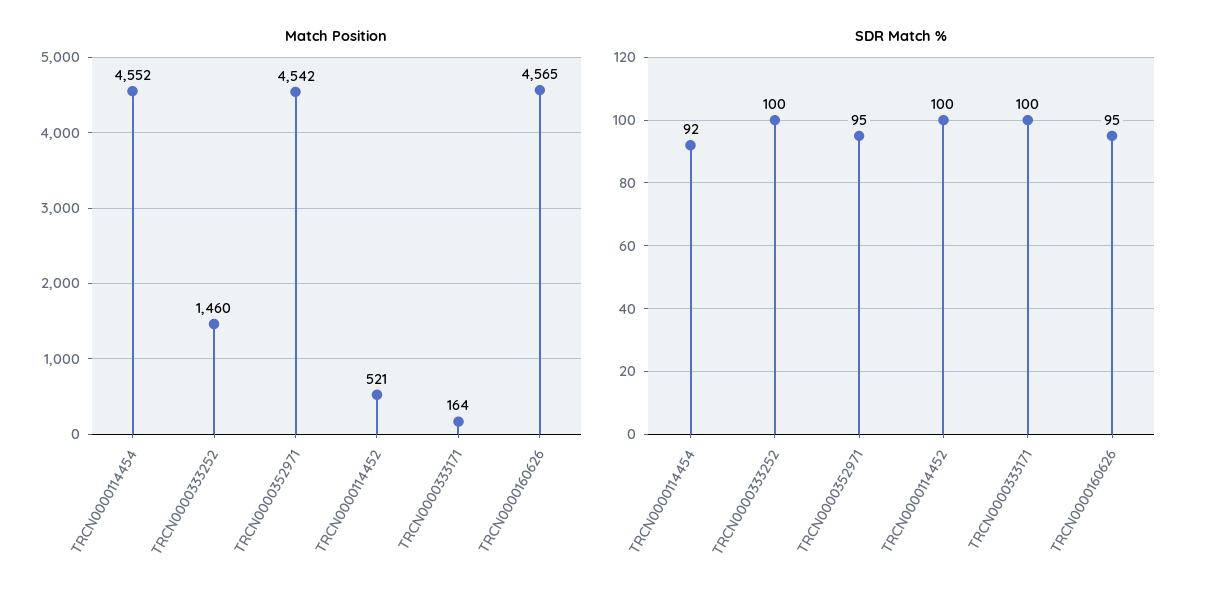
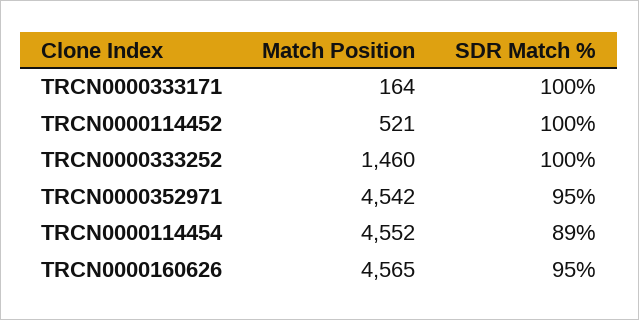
SDR Match %, TRCN0000114454: 92 -> 89

